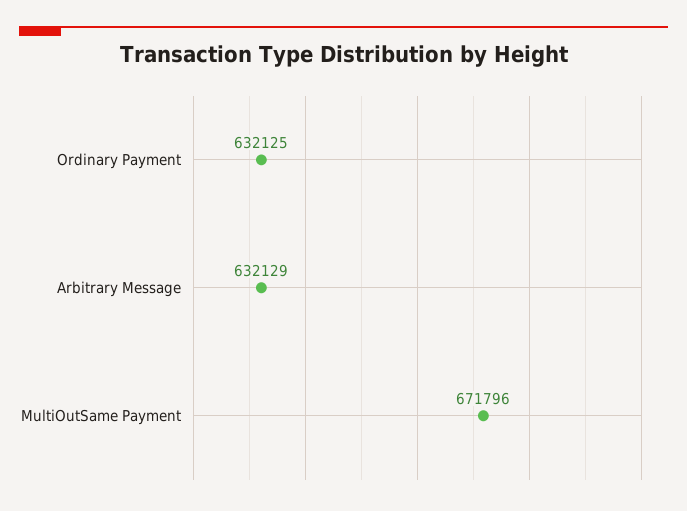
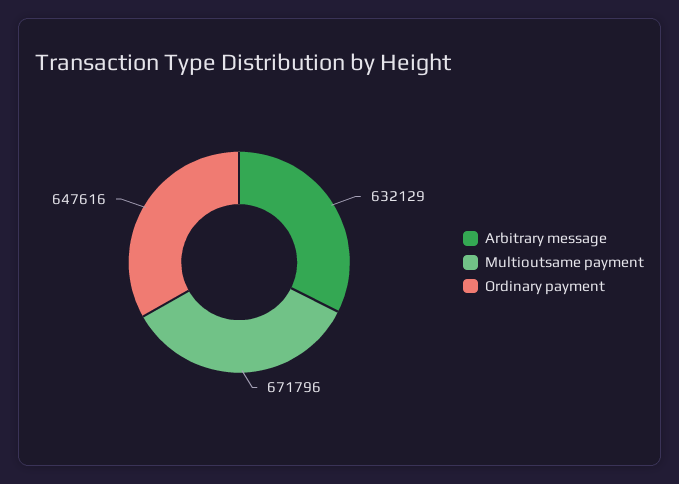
Ordinary Payment: 632125 -> 647616

